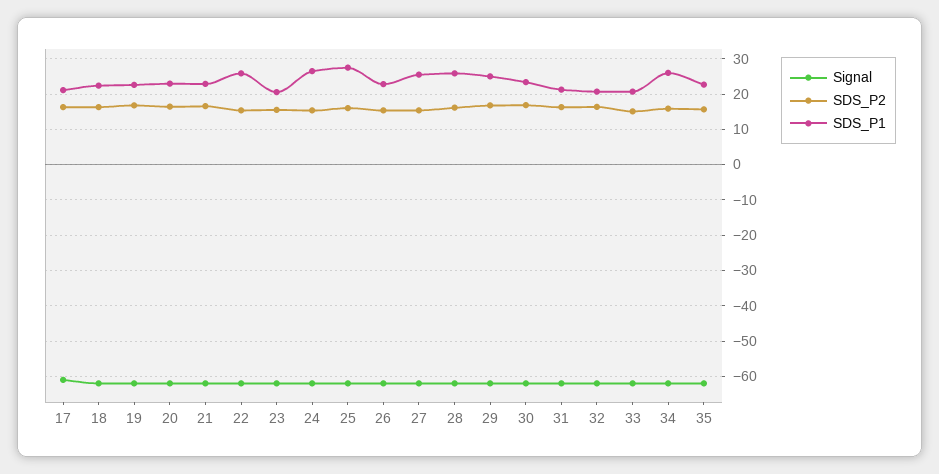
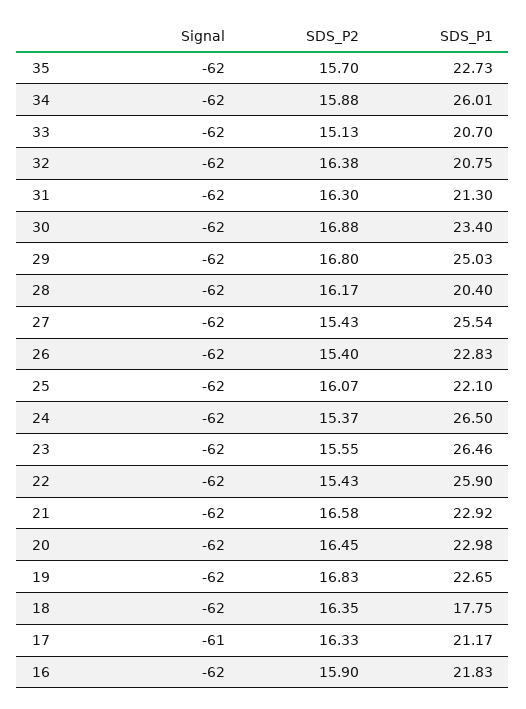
SDS_P1, 18: 22 -> 17.75
SDS_P1, 23: 20 -> 26.46
SDS_P1, 25: 28 -> 22.1
SDS_P1, 28: 26 -> 20.4
Signal, 16: none -> -62
SDS_P2, 16: none -> 15.9
SDS_P1, 16: none -> 21.83

